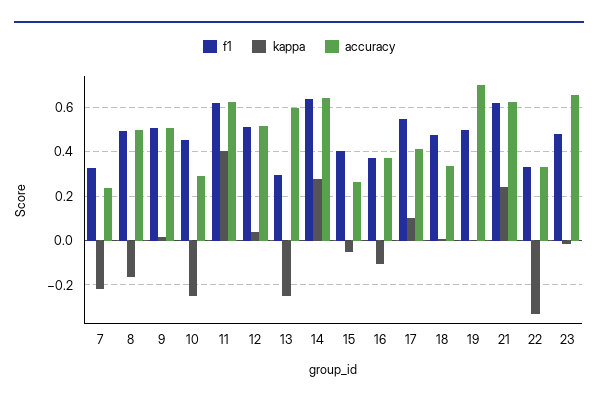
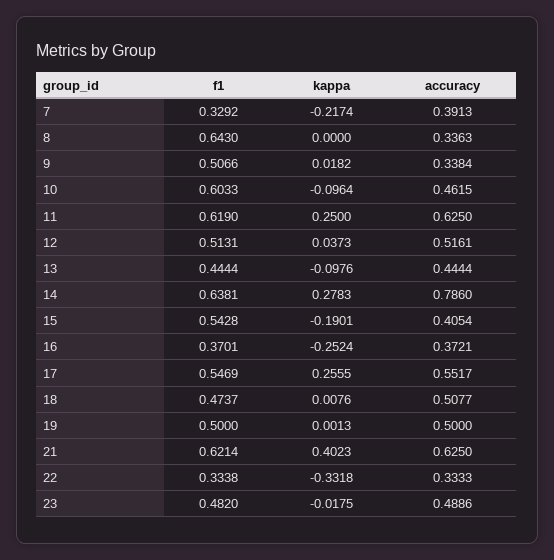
accuracy, 7: 0.25 -> 0.3913
f1, 8: 0.5 -> 0.643
kappa, 8: -0.15 -> 0
accuracy, 8: 0.5 -> 0.3363
accuracy, 9: 0.5 -> 0.3384
f1, 10: 0.45 -> 0.6033
kappa, 10: -0.25 -> -0.0964
accuracy, 10: 0.3 -> 0.4615
kappa, 11: 0.4 -> 0.25
f1, 13: 0.3 -> 0.4444
kappa, 13: -0.25 -> -0.0976
accuracy, 13: 0.6 -> 0.4444
accuracy, 14: 0.65 -> 0.786
f1, 15: 0.4 -> 0.5428
kappa, 15: -0.05 -> -0.1901
accuracy, 15: 0.25 -> 0.4054
kappa, 16: -0.1 -> -0.2524
kappa, 17: 0.1 -> 0.2555
accuracy, 17: 0.4 -> 0.5517
accuracy, 18: 0.35 -> 0.5077
accuracy, 19: 0.7 -> 0.5
kappa, 21: 0.25 -> 0.4023
accuracy, 23: 0.65 -> 0.4886

